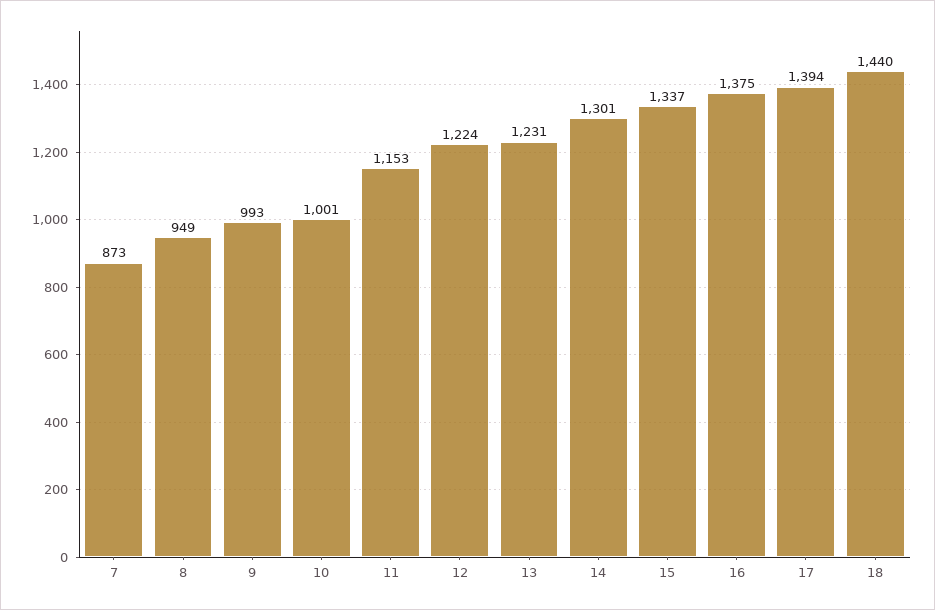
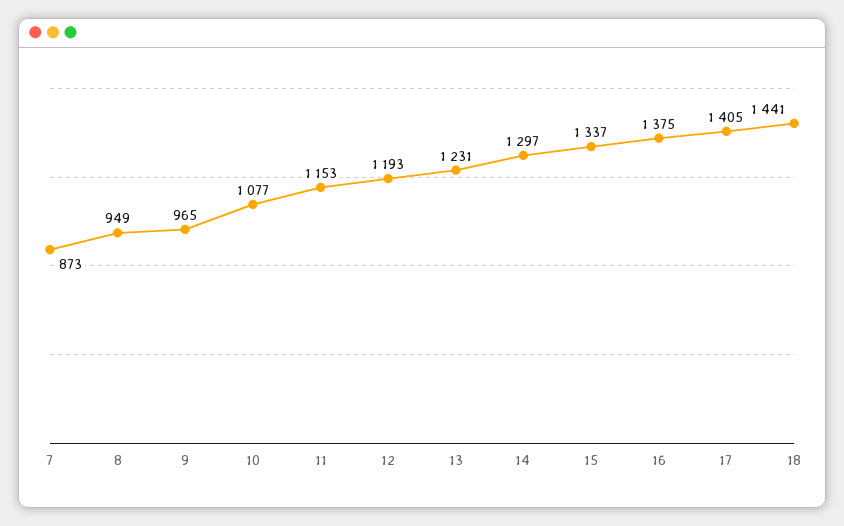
9: 993 -> 965
10: 1001 -> 1077
12: 1224 -> 1193
14: 1301 -> 1297
17: 1394 -> 1405
18: 1440 -> 1441

